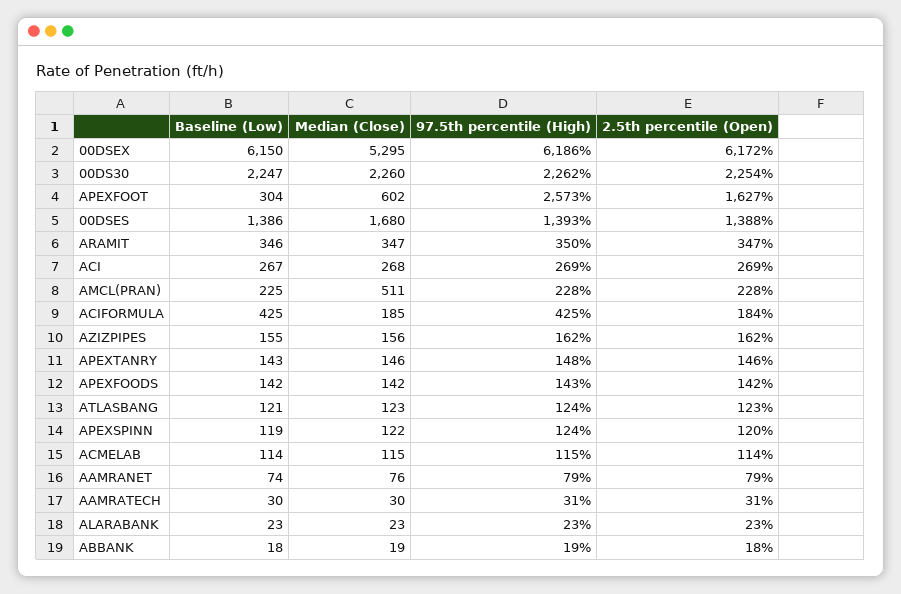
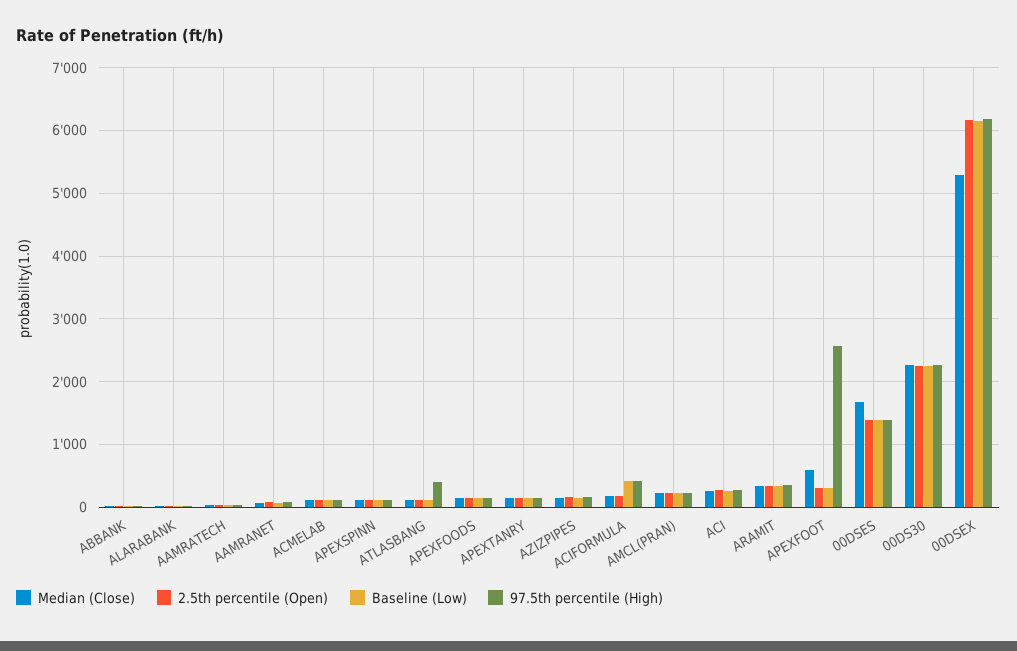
2.5th percentile (Open), APEXFOOT: 1627 -> 300
Median (Close), AMCL(PRAN): 511 -> 200
97.5th percentile (High), ATLASBANG: 124 -> 400

